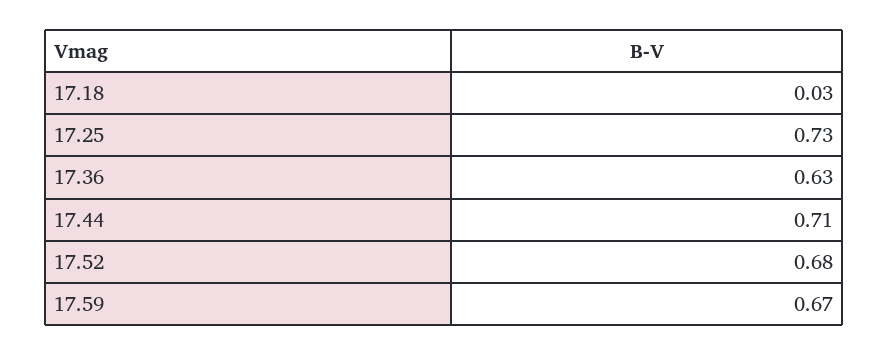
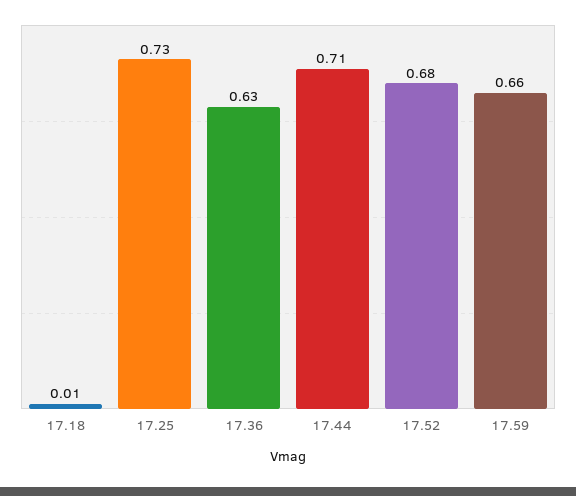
17.18: 0.03 -> 0.01
17.59: 0.67 -> 0.66

